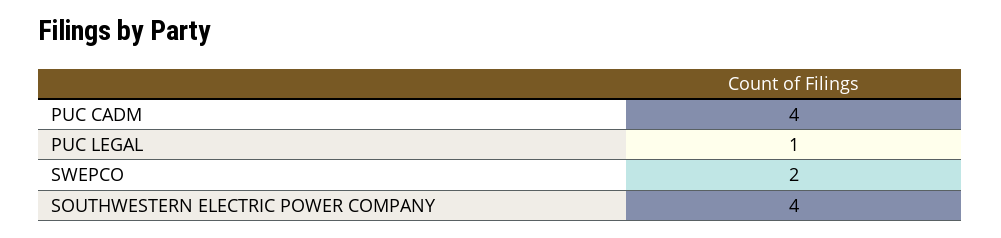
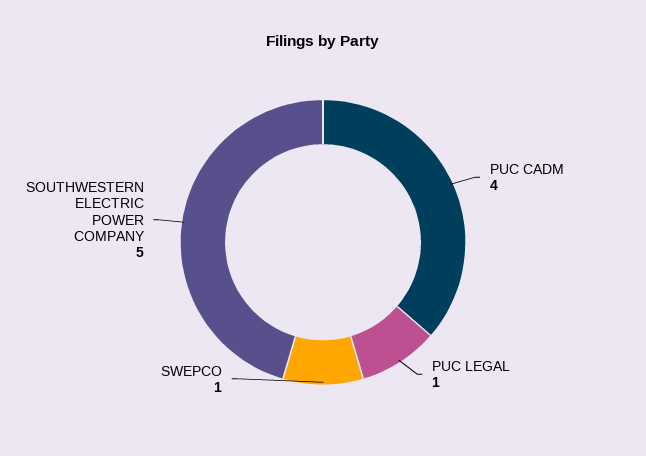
SWEPCO: 2 -> 1
SOUTHWESTERN ELECTRIC POWER COMPANY: 4 -> 5

